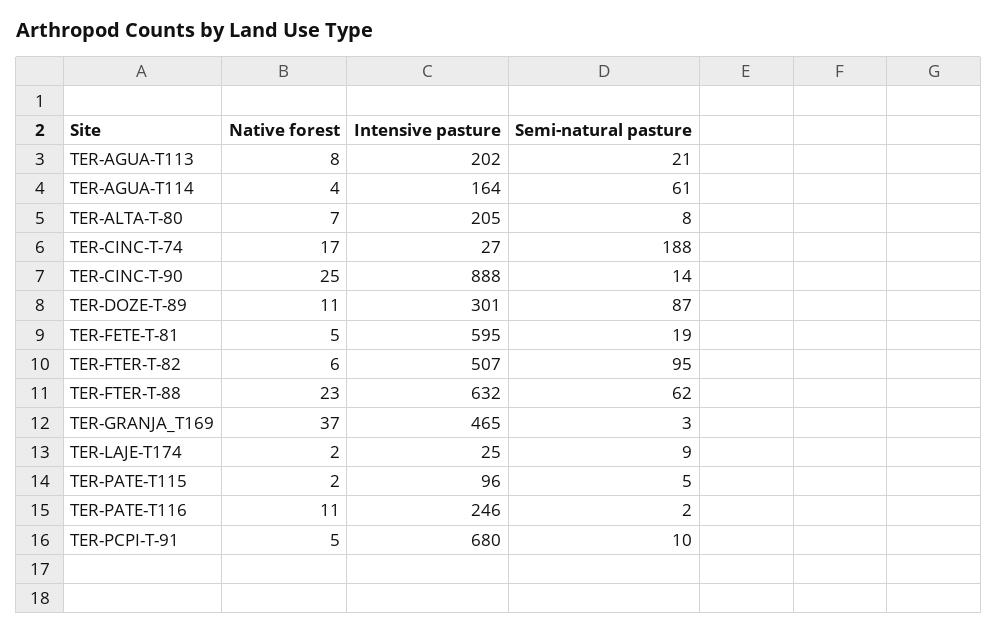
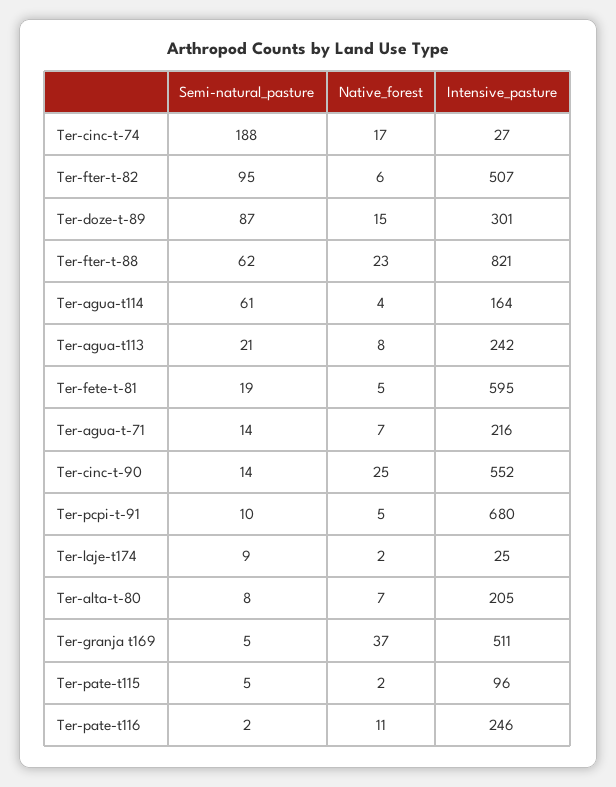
Intensive pasture, TER-AGUA-T113: 202 -> 242
Intensive pasture, TER-CINC-T-90: 888 -> 552
Native forest, TER-DOZE-T-89: 11 -> 15
Intensive pasture, TER-FTER-T-88: 632 -> 821
Intensive pasture, TER-GRANJA_T169: 465 -> 511
Semi-natural pasture, TER-GRANJA_T169: 3 -> 5
Semi-natural pasture, Ter-agua-t-71: none -> 14
Native forest, Ter-agua-t-71: none -> 7
Intensive pasture, Ter-agua-t-71: none -> 216

